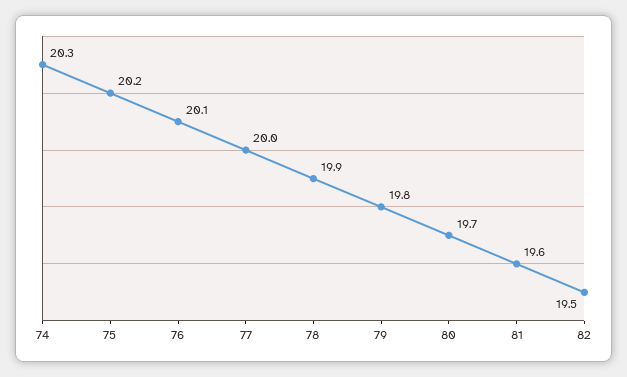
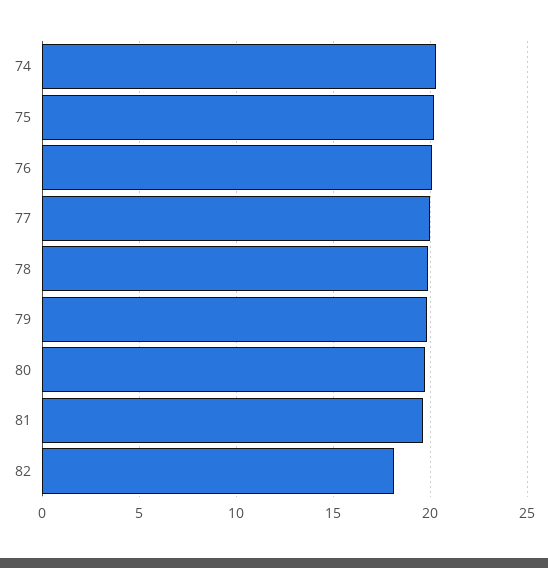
82: 19.5 -> 18

